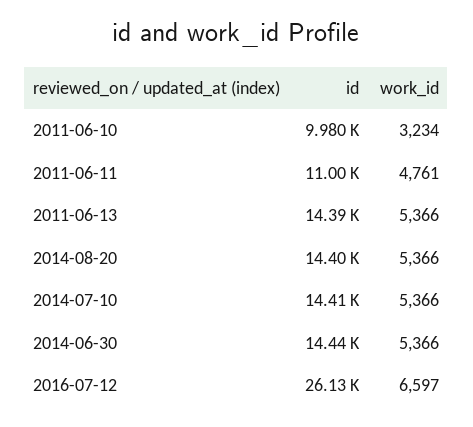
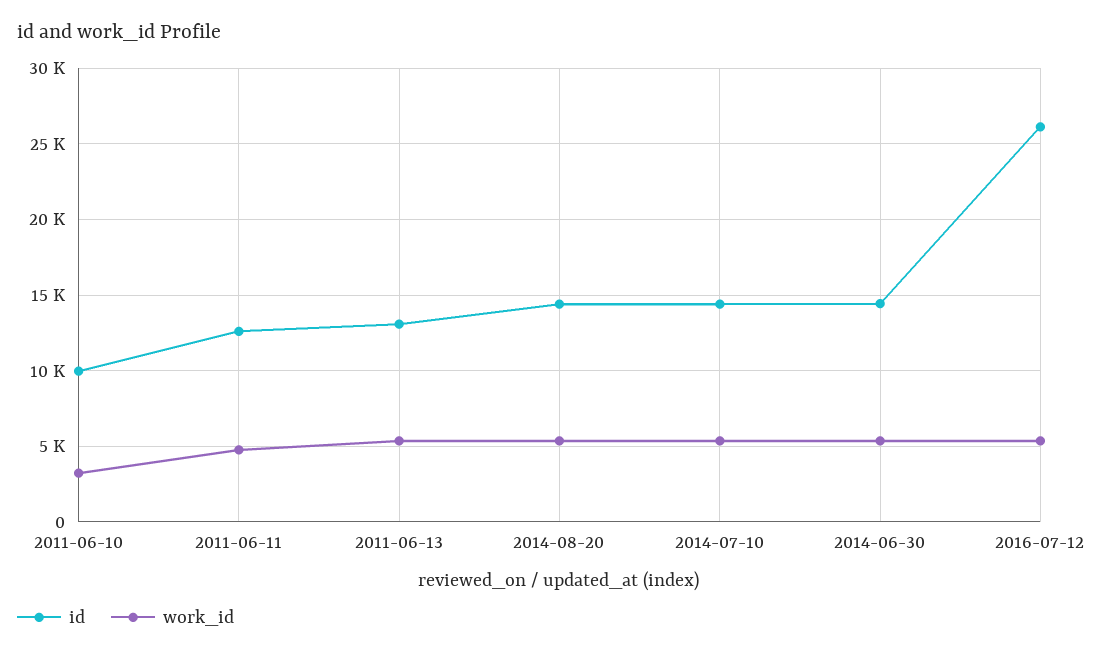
id, 2011-06-11: 11000 -> 12500
id, 2011-06-13: 14390 -> 13000
work_id, 2016-07-12: 6597 -> 5500

